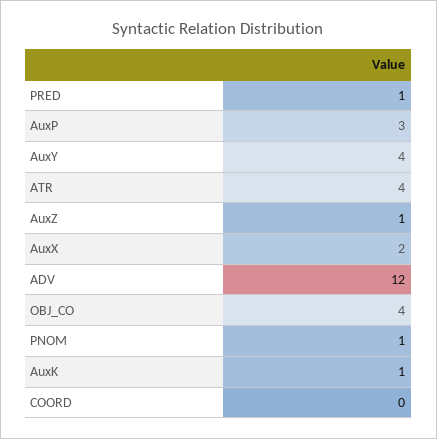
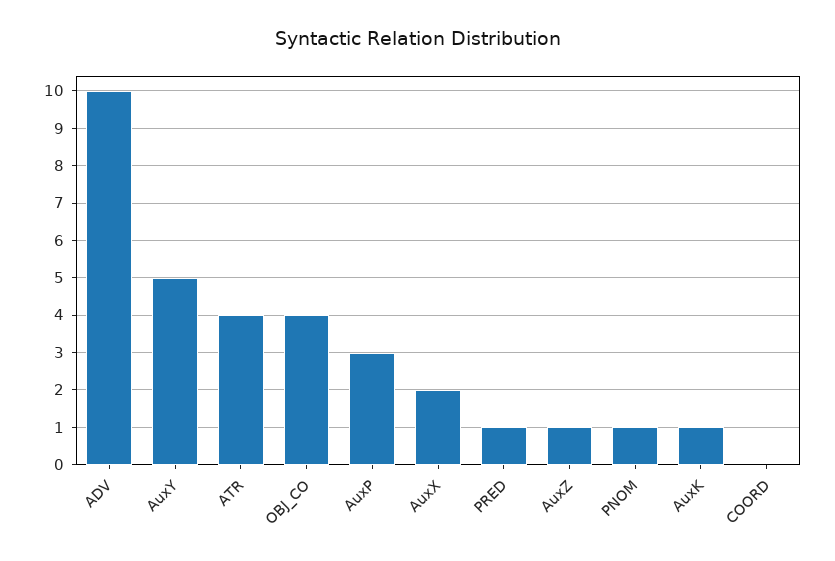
AuxY: 4 -> 5
ADV: 12 -> 10

